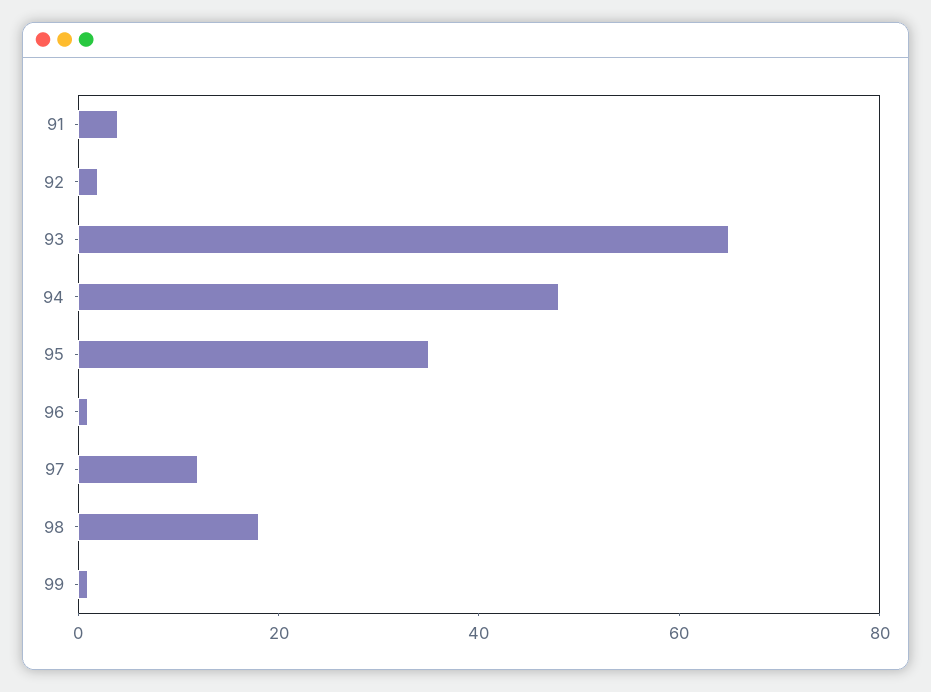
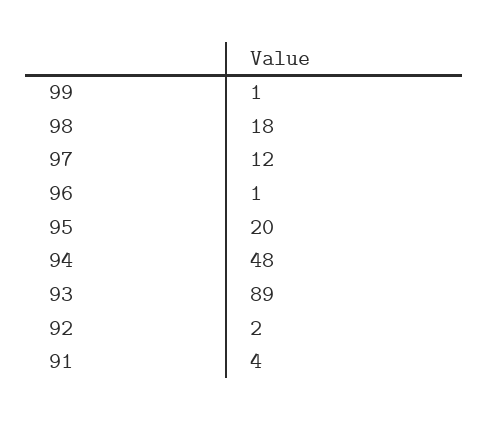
93: 65 -> 89
95: 35 -> 20

